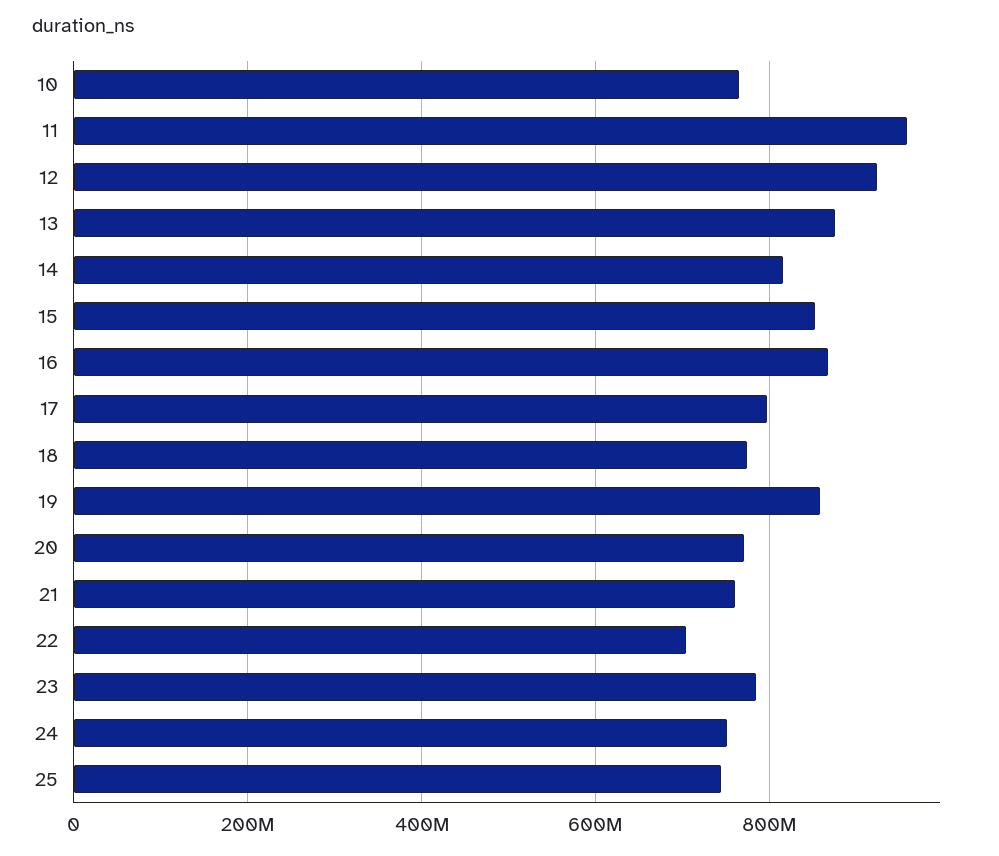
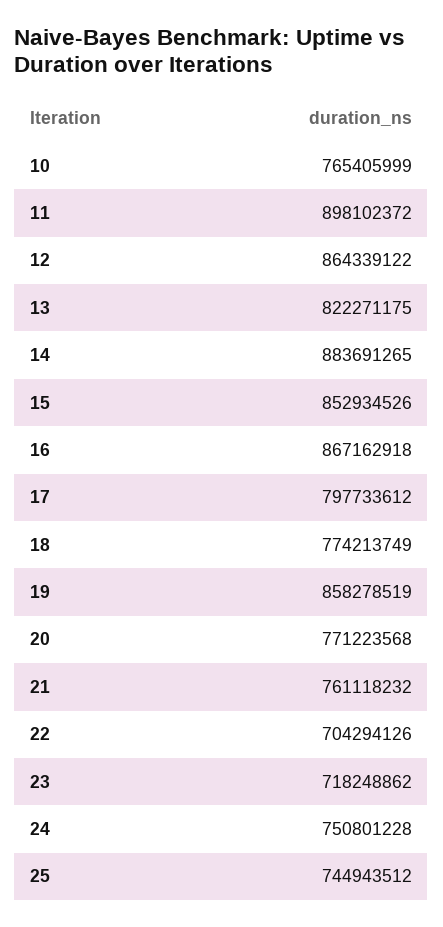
11: 960000000 -> 898102372
12: 920000000 -> 864339122
13: 880000000 -> 822271175
14: 820000000 -> 883691265
23: 780000000 -> 718248862

